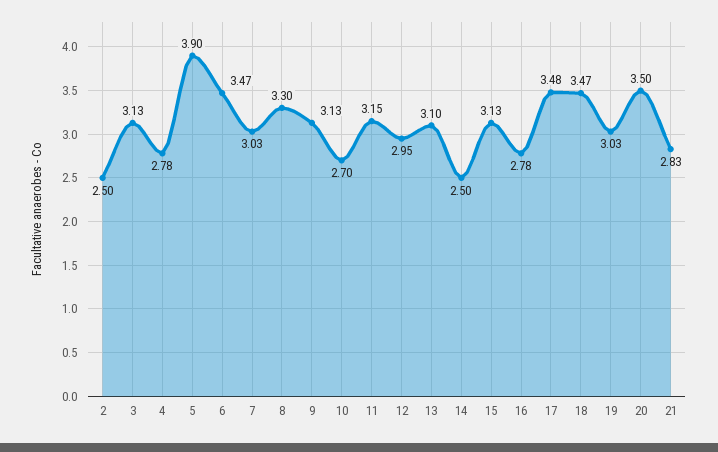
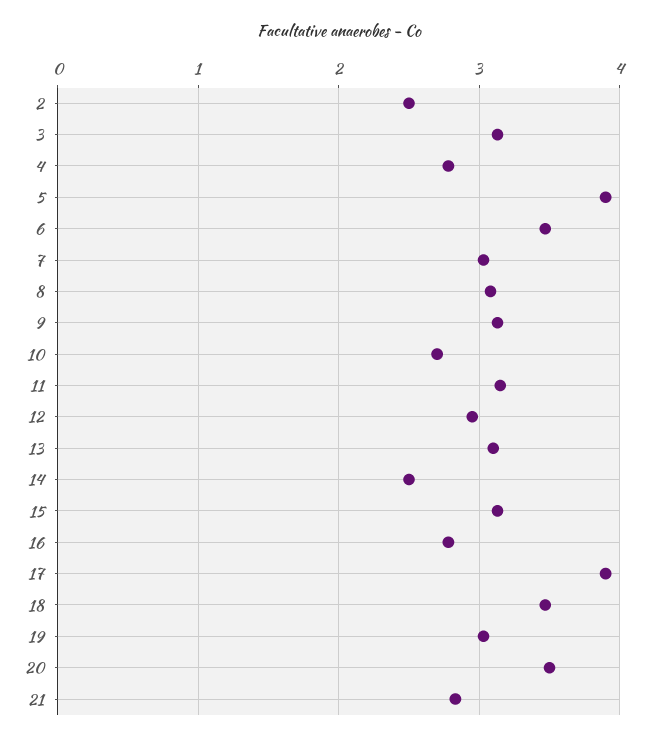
8: 3.3 -> 3.1
17: 3.48 -> 3.9

